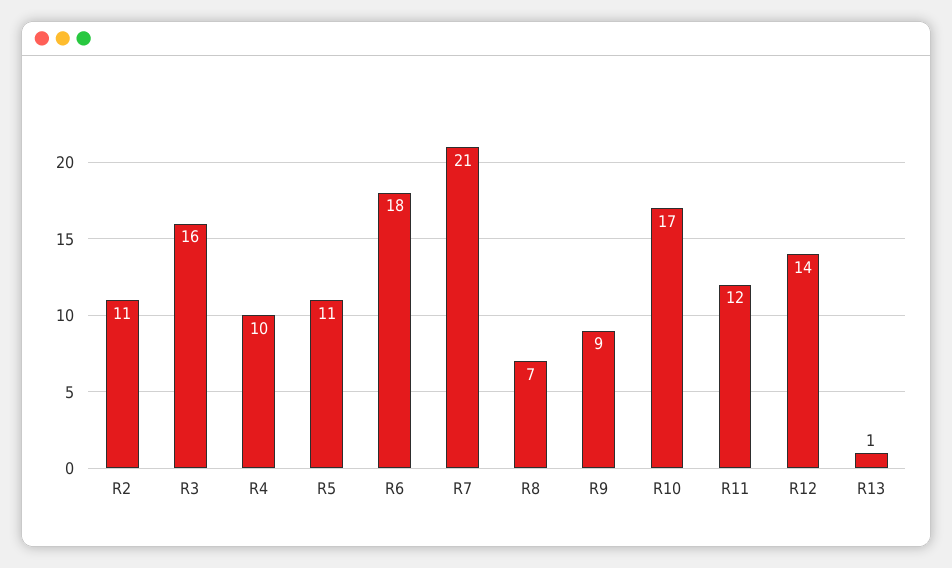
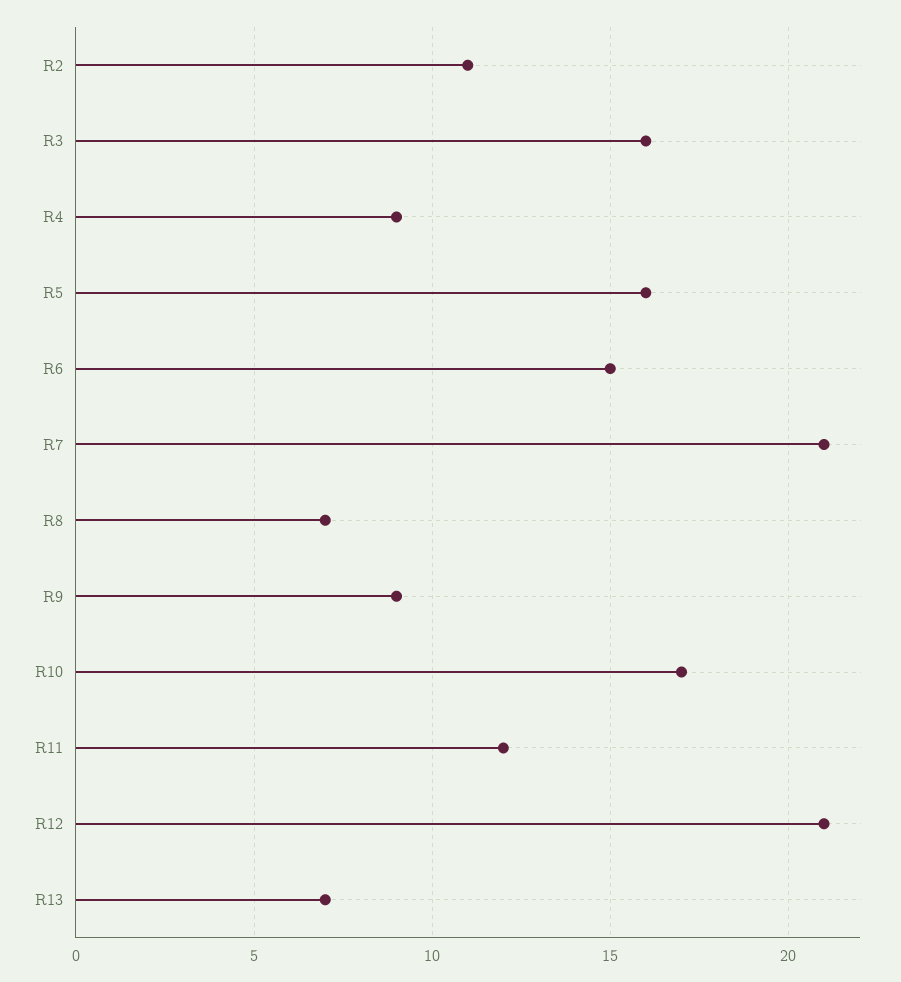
R4: 10 -> 9
R5: 11 -> 16
R6: 18 -> 15
R12: 14 -> 21
R13: 1 -> 7

